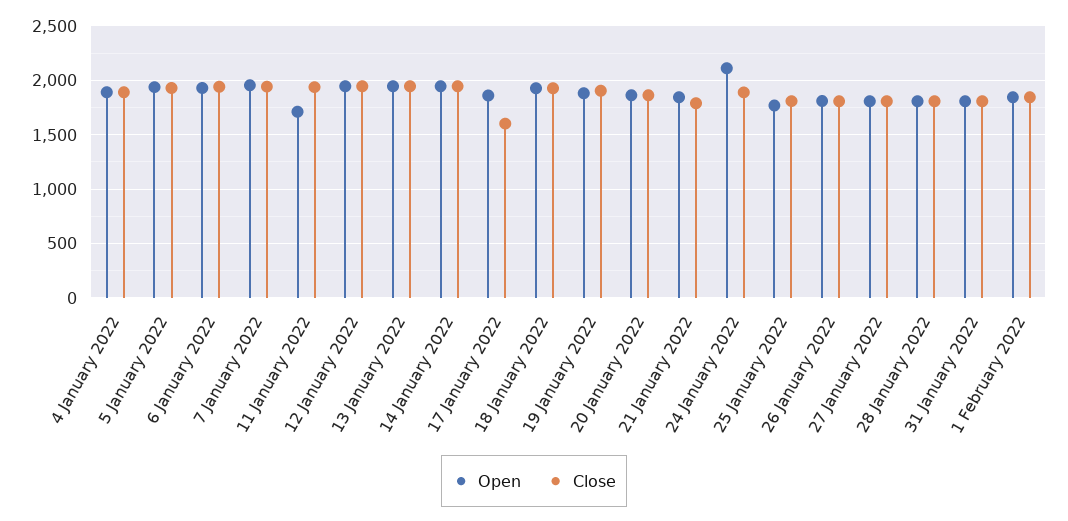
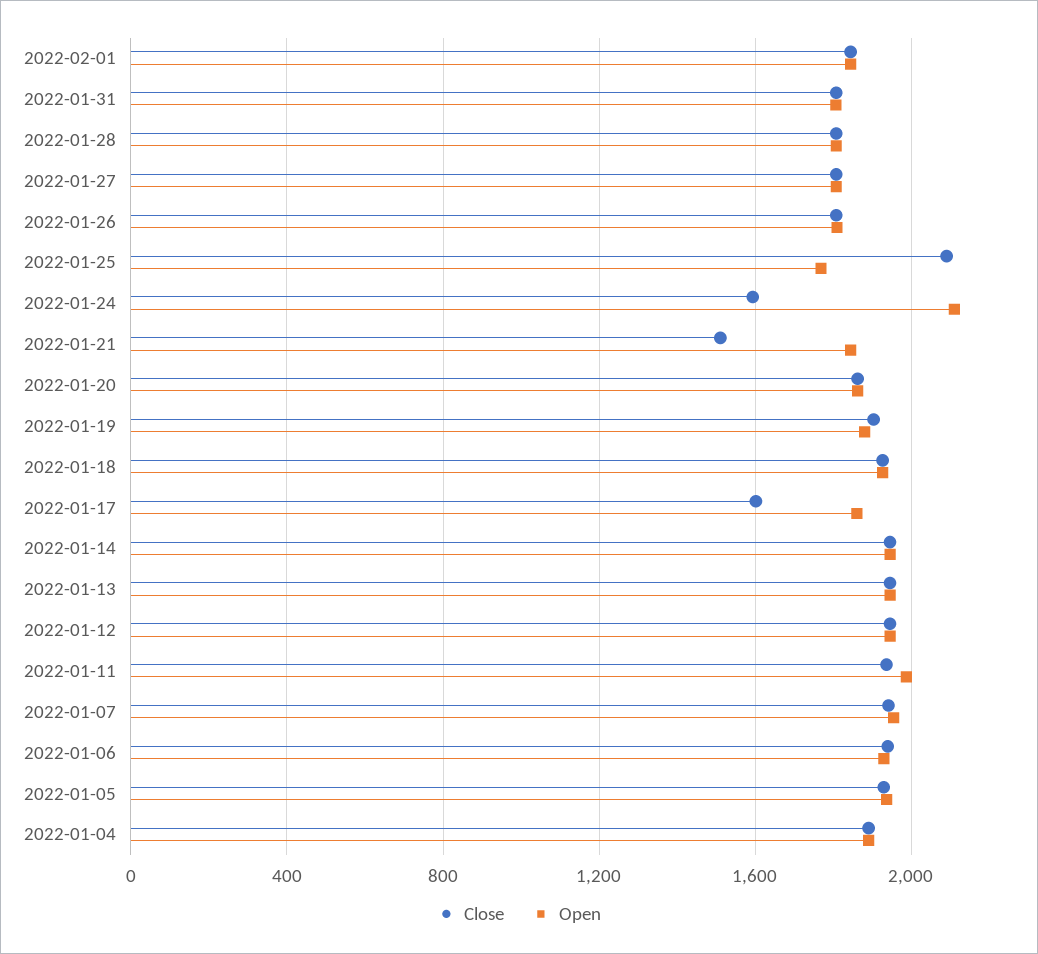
Open, 11 January 2022: 1700 -> 2000
Close, 21 January 2022: 1800 -> 1500
Close, 24 January 2022: 1900 -> 1600
Close, 25 January 2022: 1800 -> 2100

